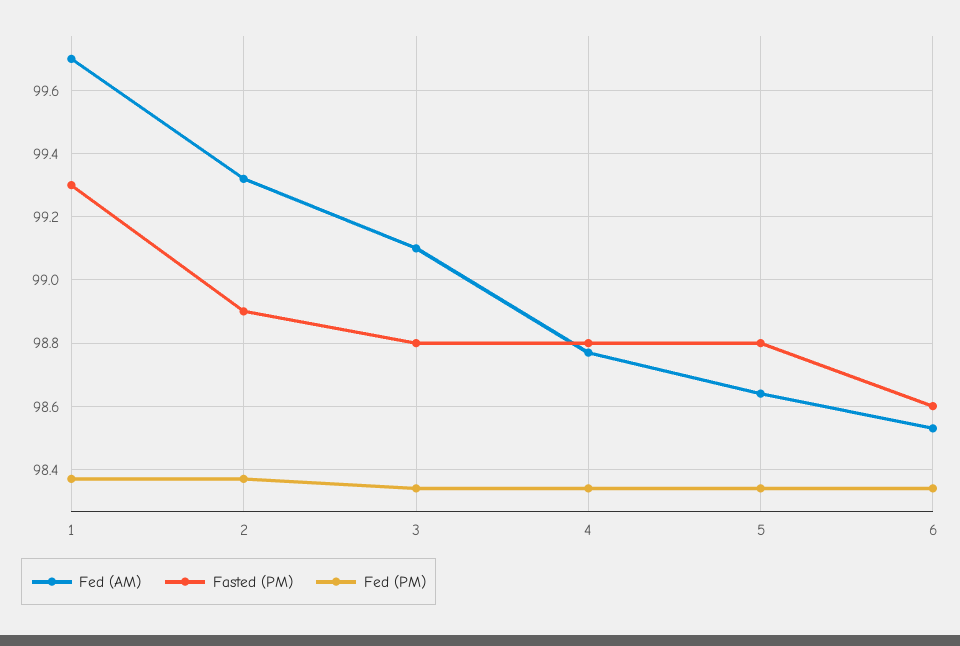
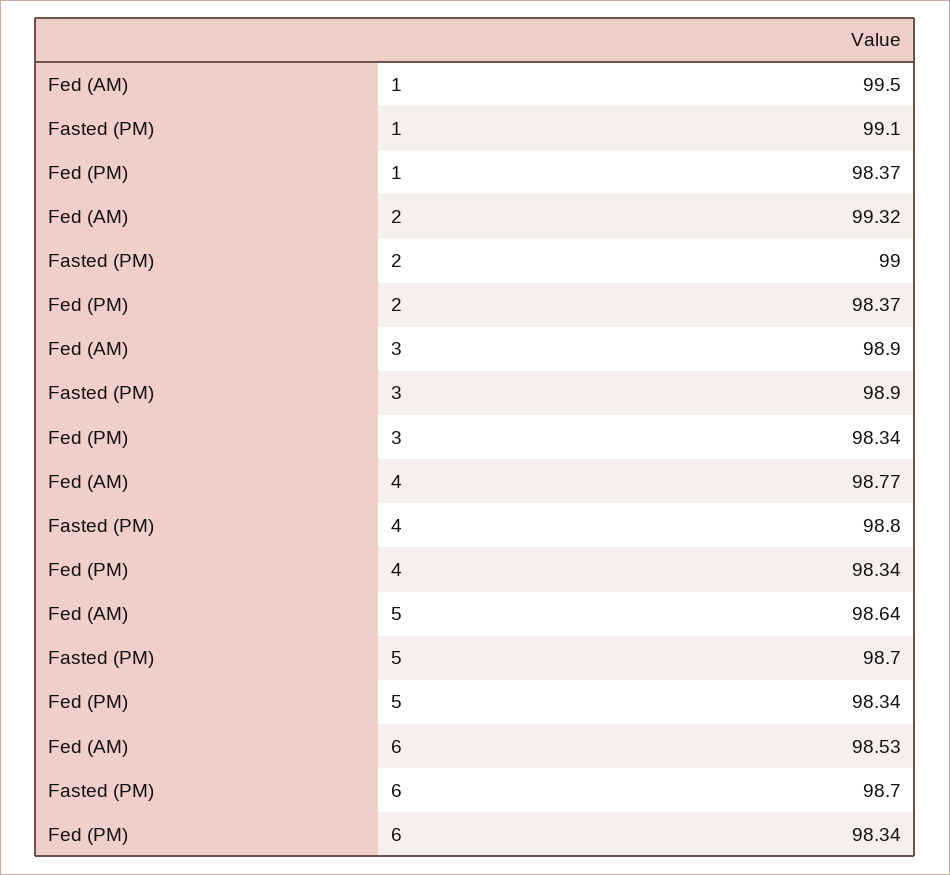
Fed (AM), 1: 99.7 -> 99.5
Fasted (PM), 1: 99.3 -> 99.1
Fasted (PM), 2: 98.9 -> 99
Fed (AM), 3: 99.1 -> 98.9
Fasted (PM), 3: 98.8 -> 98.9
Fasted (PM), 5: 98.8 -> 98.7
Fasted (PM), 6: 98.6 -> 98.7

